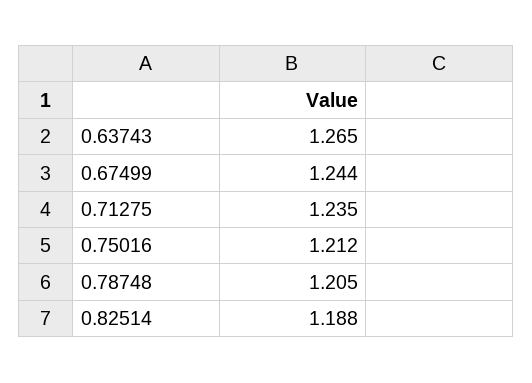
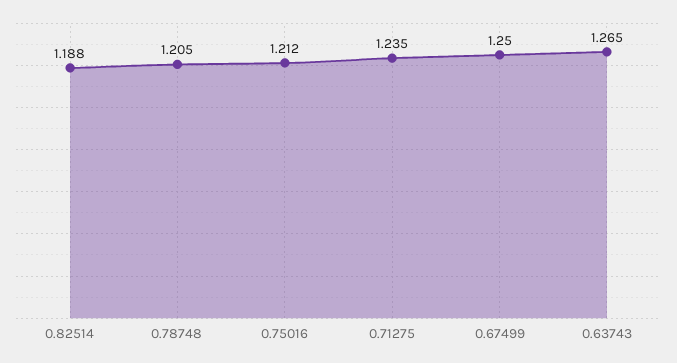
0.67499: 1.244 -> 1.25

